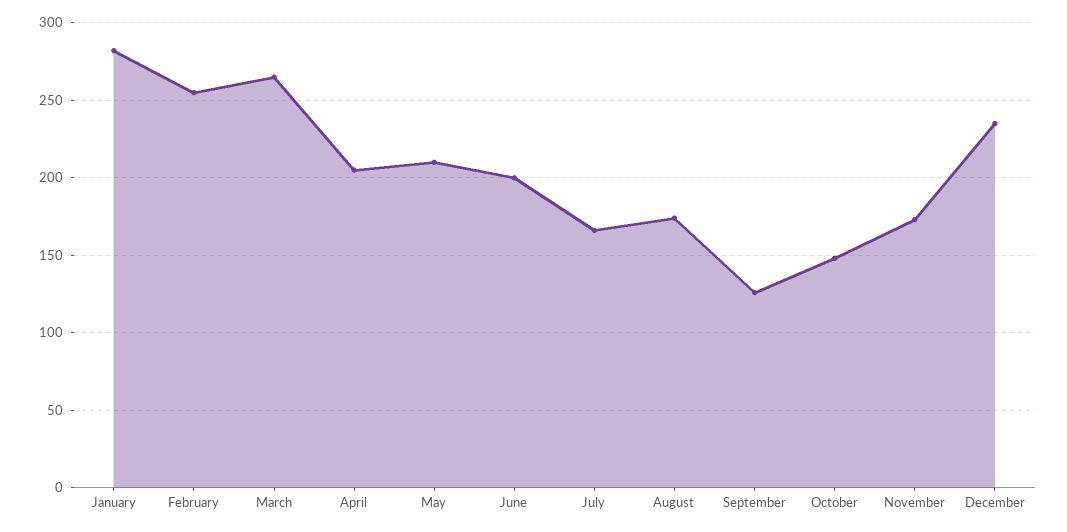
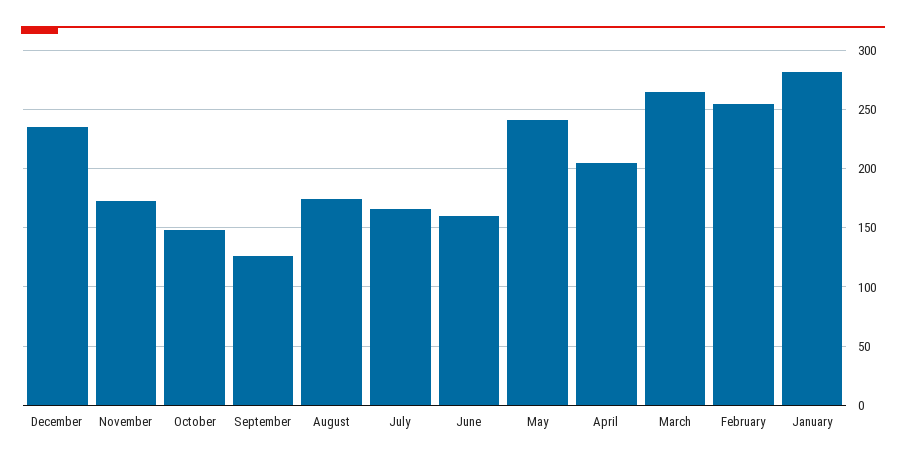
May: 210 -> 240
June: 200 -> 160

